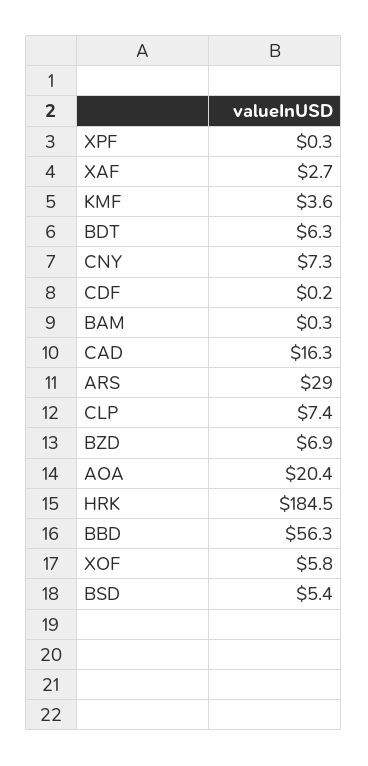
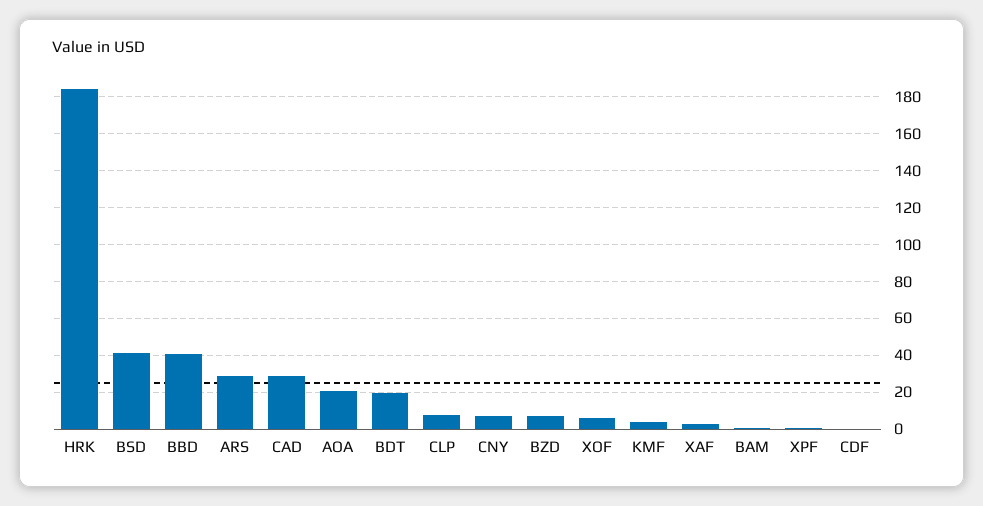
BDT: 6.3 -> 20
CAD: 16.3 -> 30
BBD: 56.3 -> 40
BSD: 5.4 -> 40

